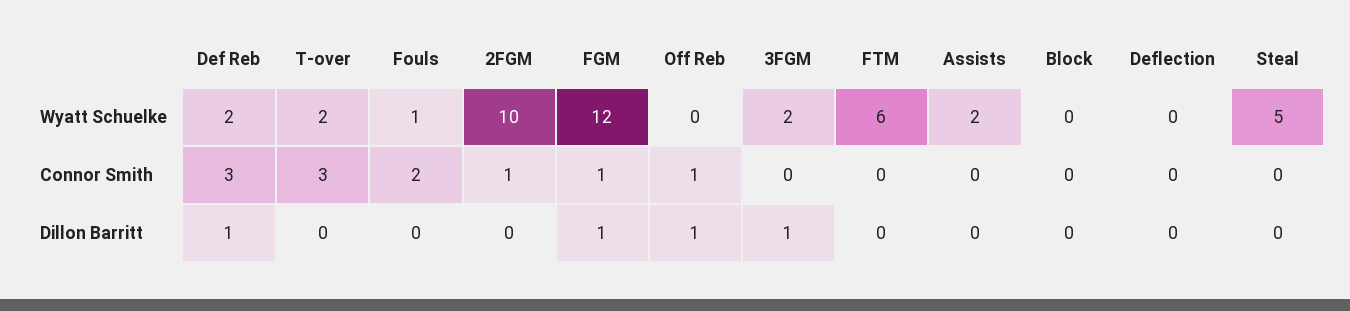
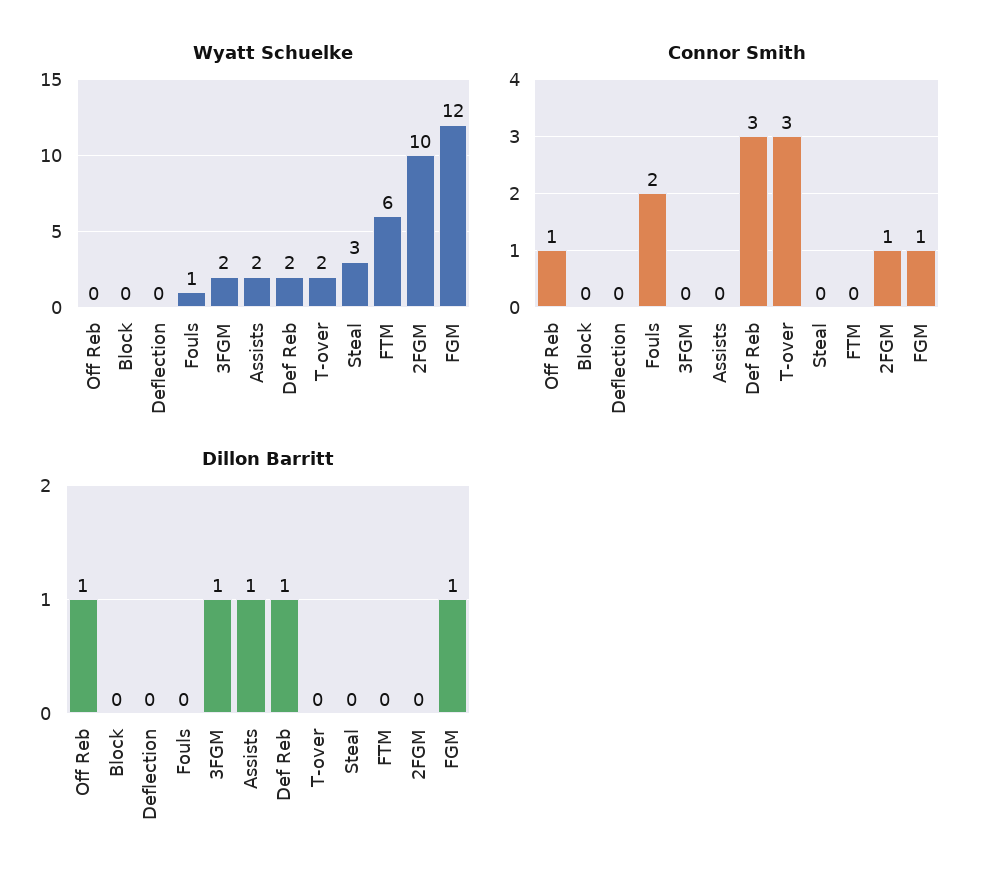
Wyatt Schuelke, Steal: 5 -> 3
Dillon Barritt, Assists: 0 -> 1

